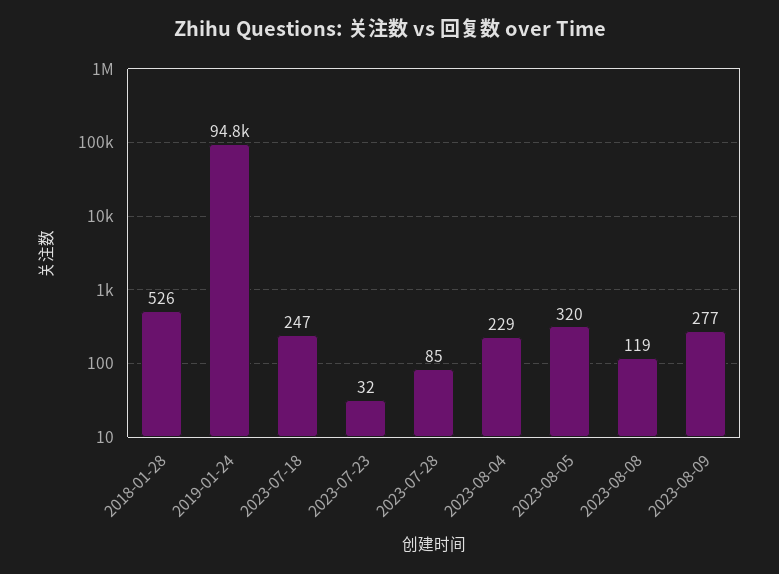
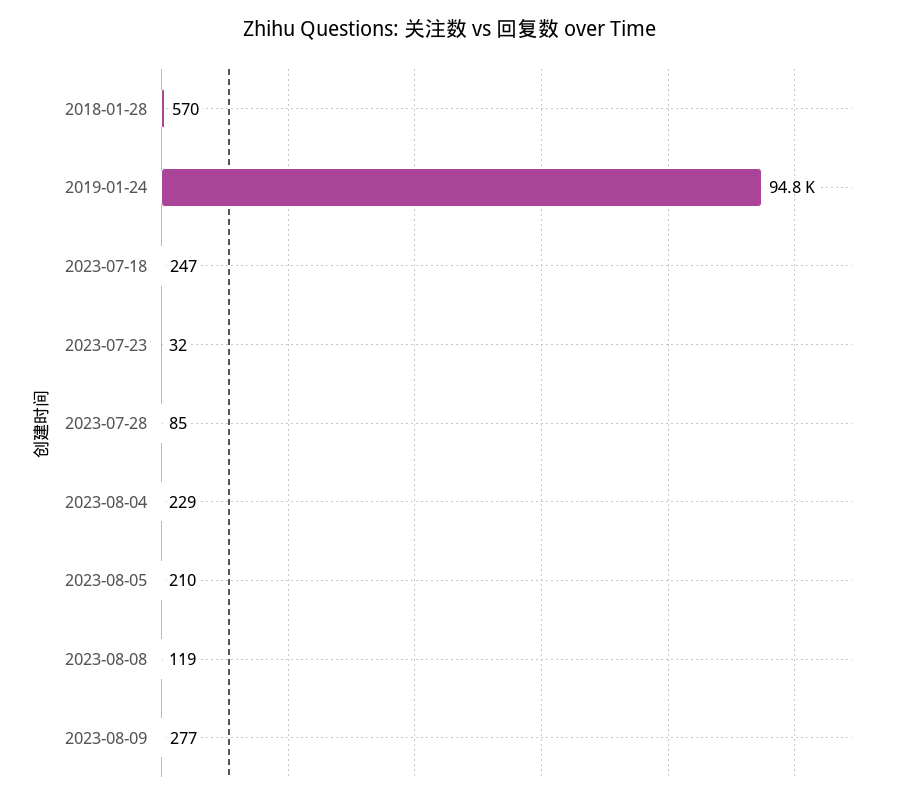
2018-01-28: 526 -> 570
2023-08-05: 320 -> 210

